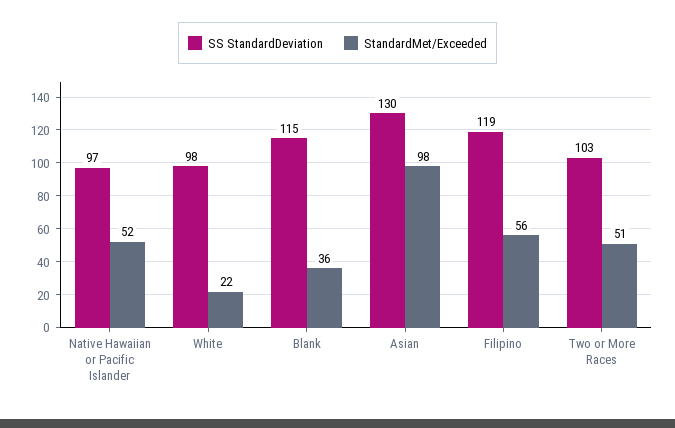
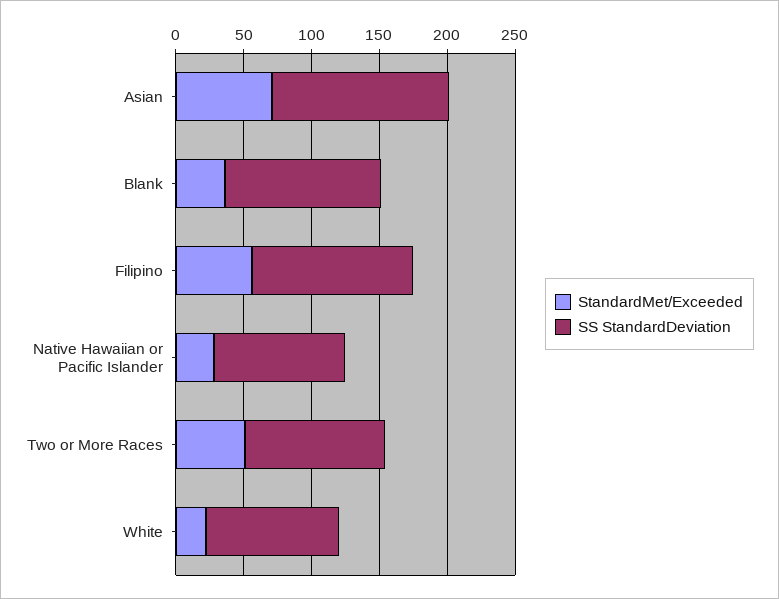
StandardMet/Exceeded, Native Hawaiian or Pacific Islander: 52 -> 30
StandardMet/Exceeded, Asian: 98 -> 70

